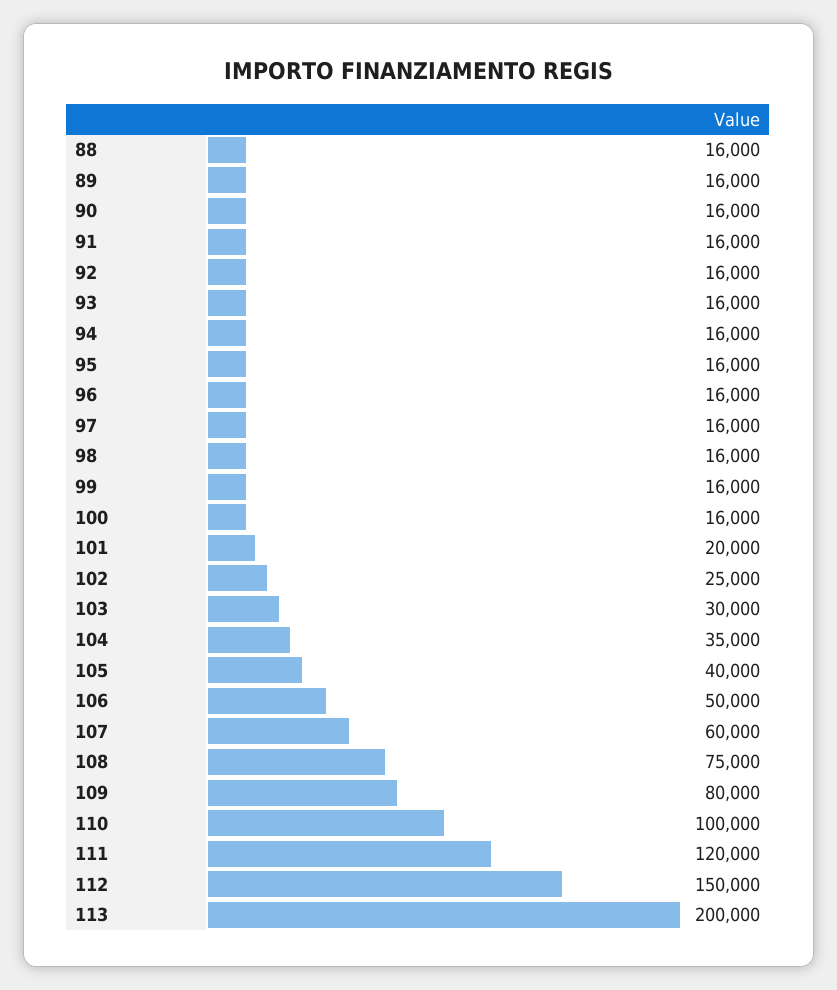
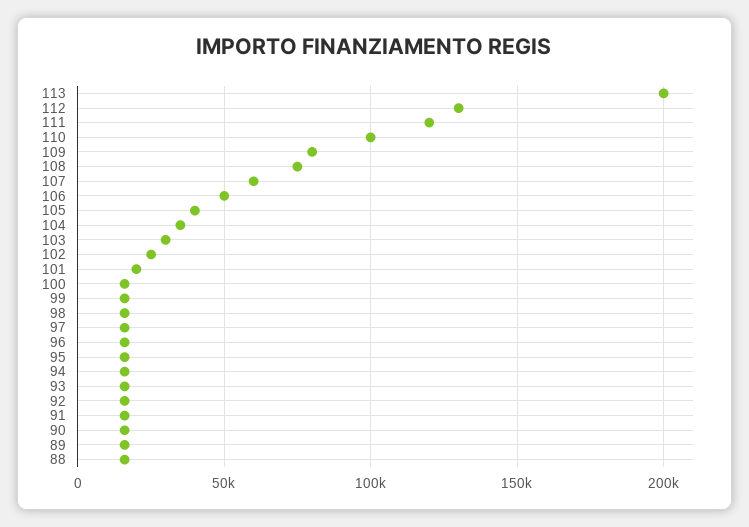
112: 150000 -> 130000

